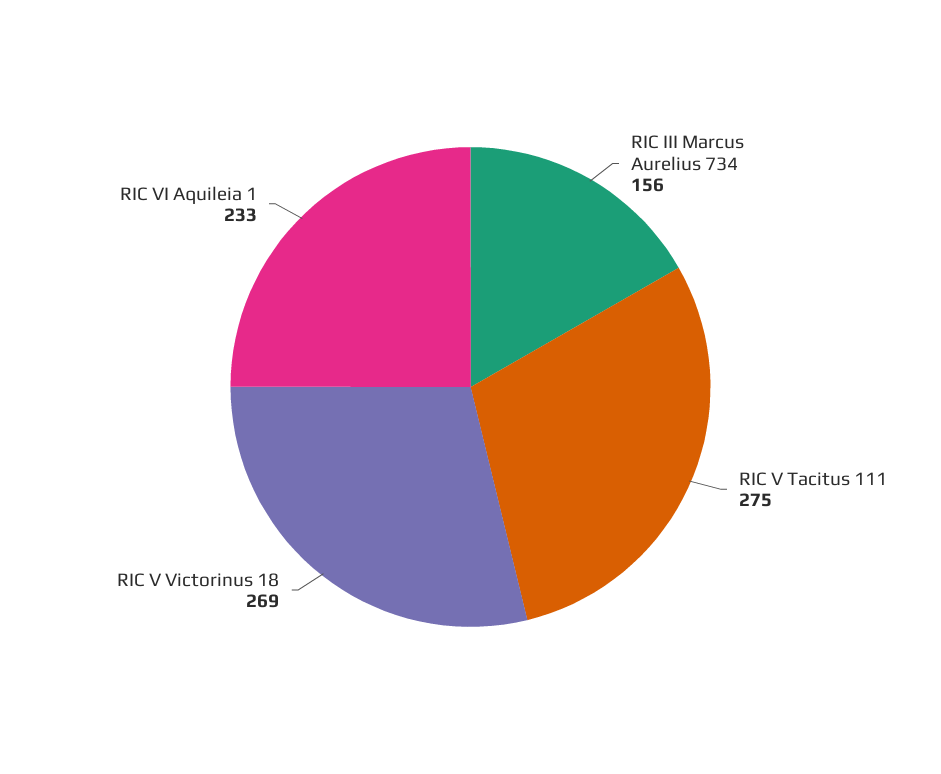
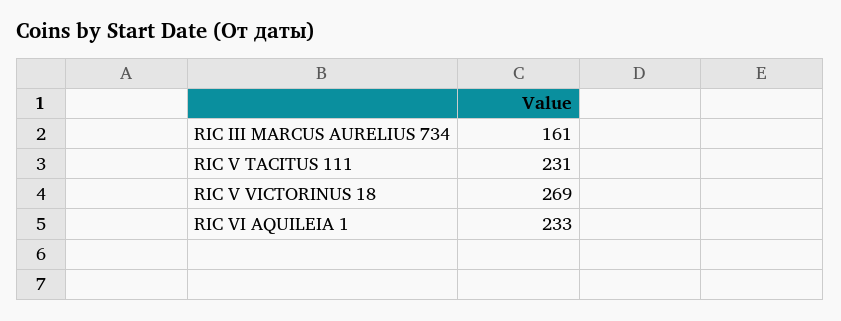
RIC III Marcus Aurelius 734: 156 -> 161
RIC V Tacitus 111: 275 -> 231

